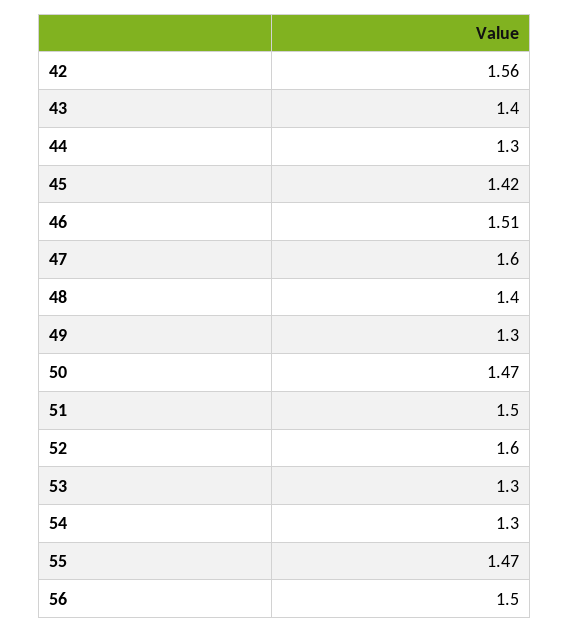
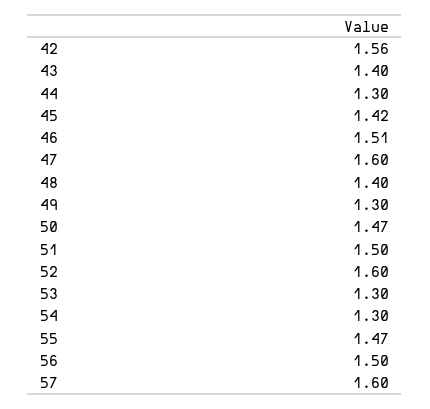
57: none -> 1.6

